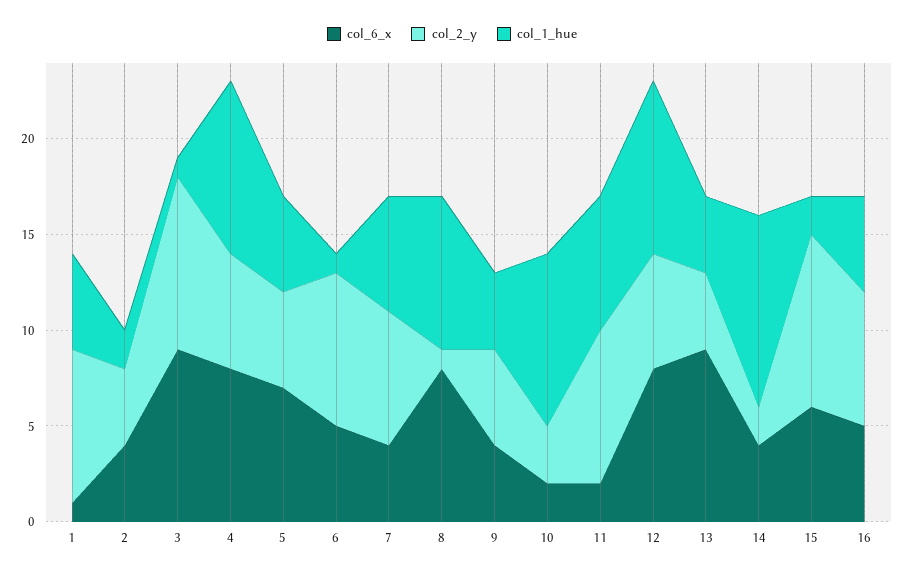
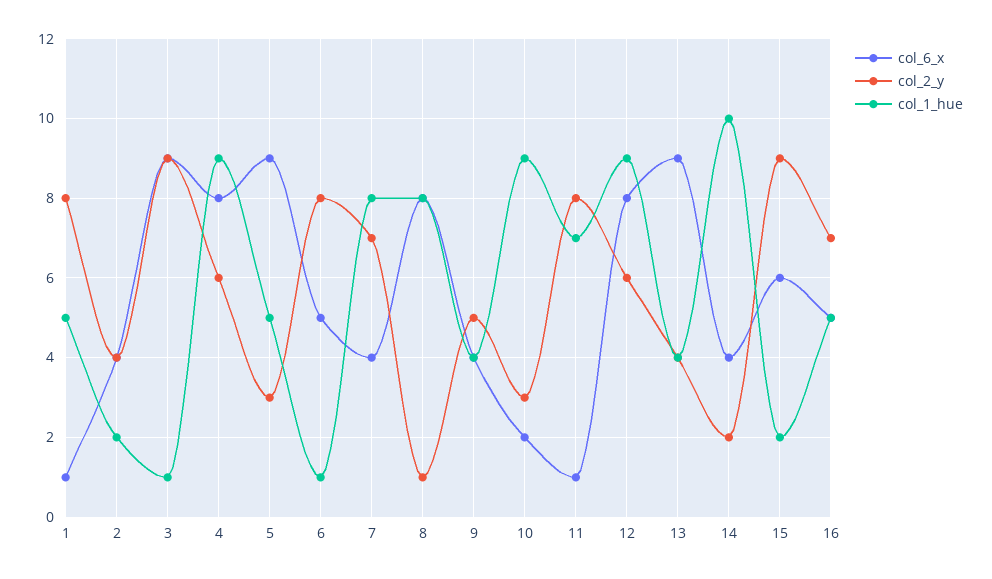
col_6_x, 5: 7 -> 9
col_2_y, 5: 5 -> 3
col_1_hue, 7: 6 -> 8
col_6_x, 11: 2 -> 1

